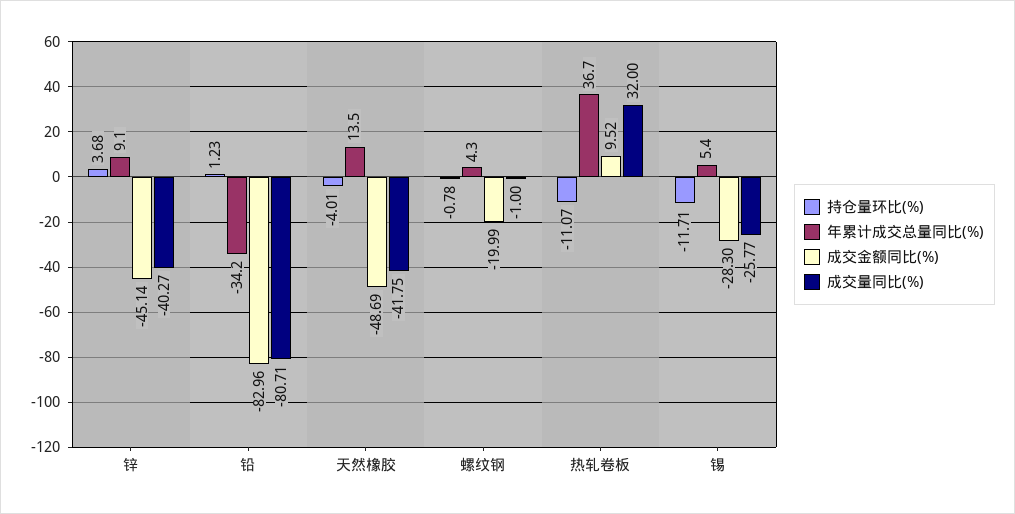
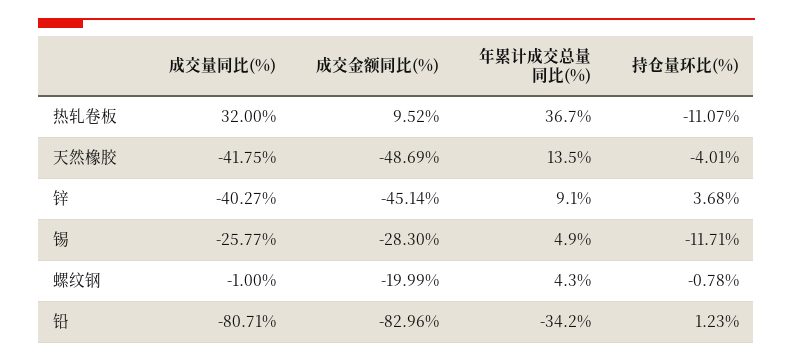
年累计成交总量同比(%), 锡: 5.4 -> 4.9

